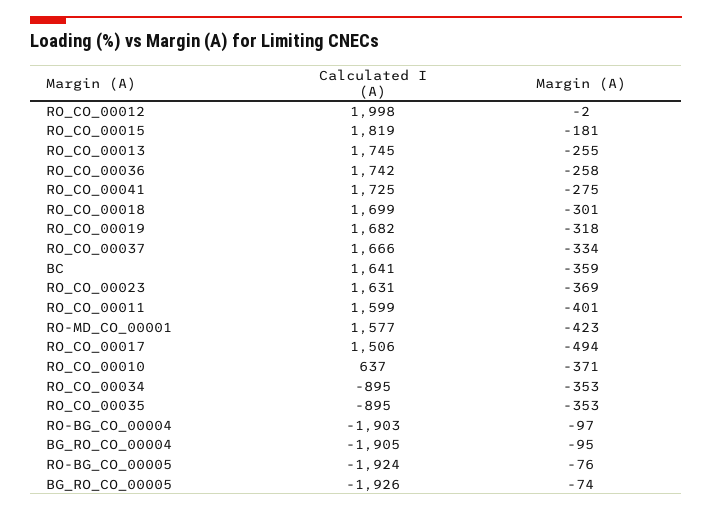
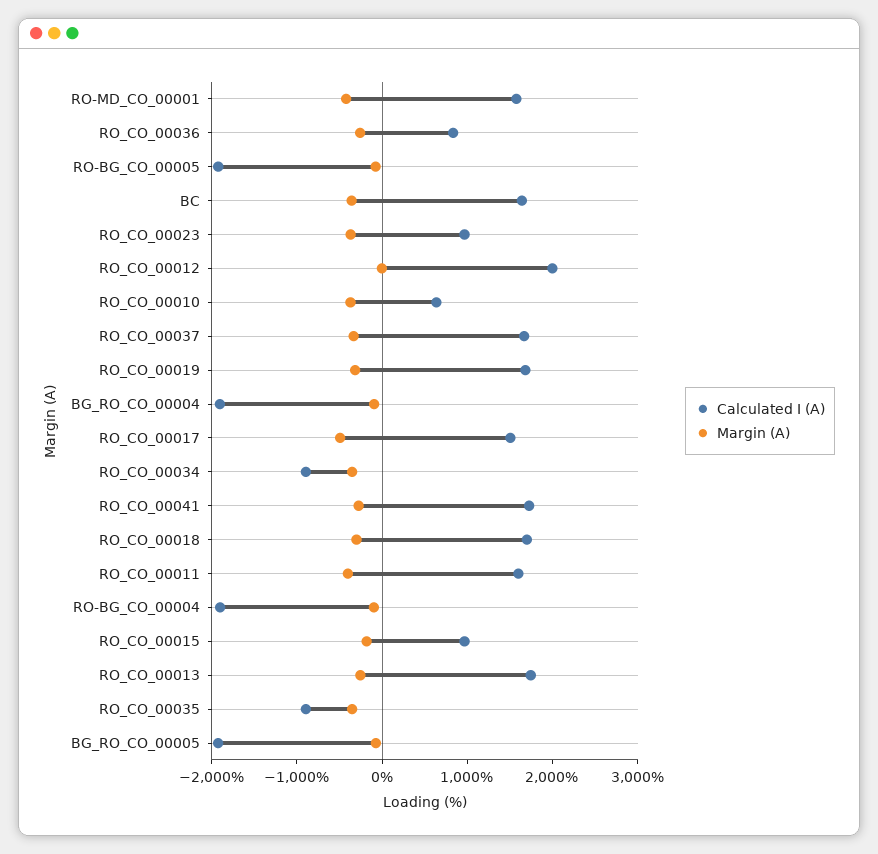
Calculated I (A), RO_CO_00015: 1819 -> 1000
Calculated I (A), RO_CO_00036: 1742 -> 800
Calculated I (A), RO_CO_00023: 1631 -> 1000

